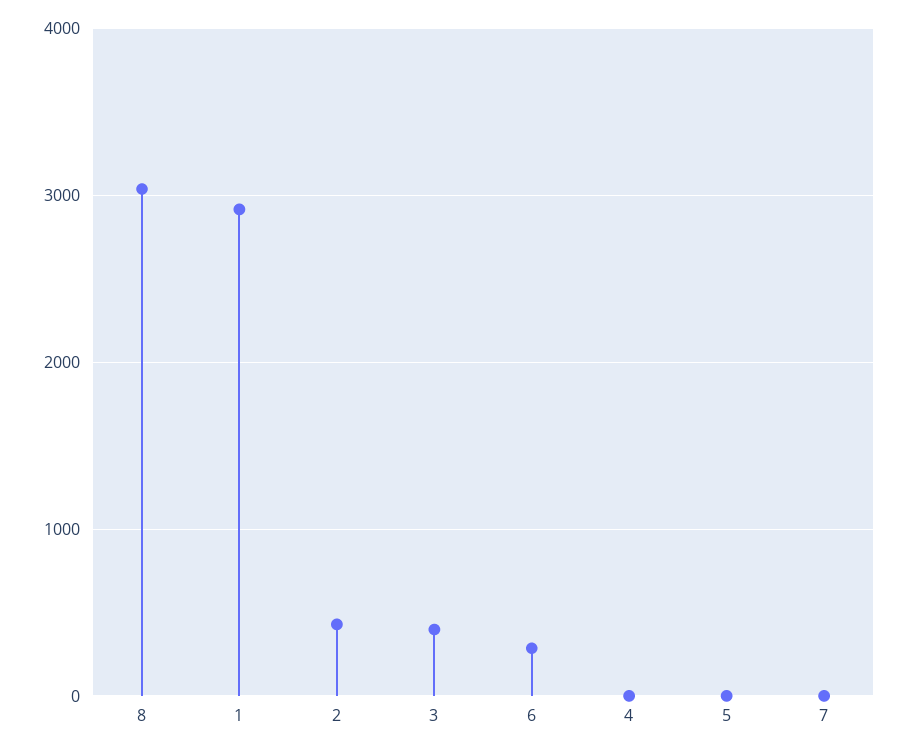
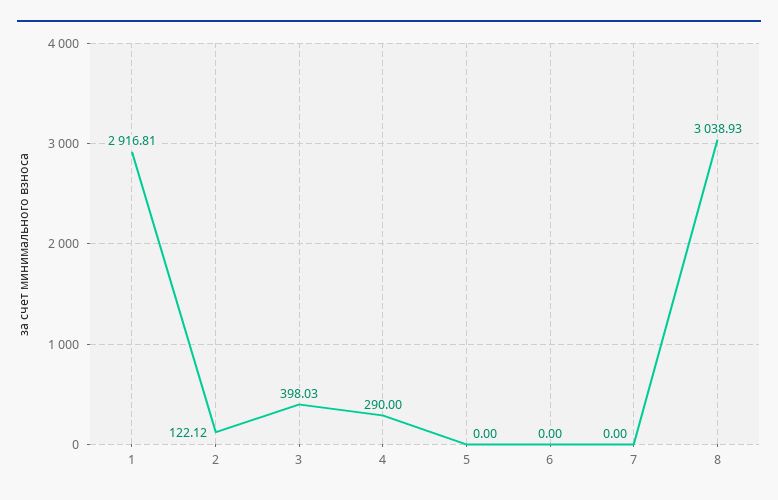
2: 400 -> 122.12
6: 300 -> 0
4: 0 -> 290

